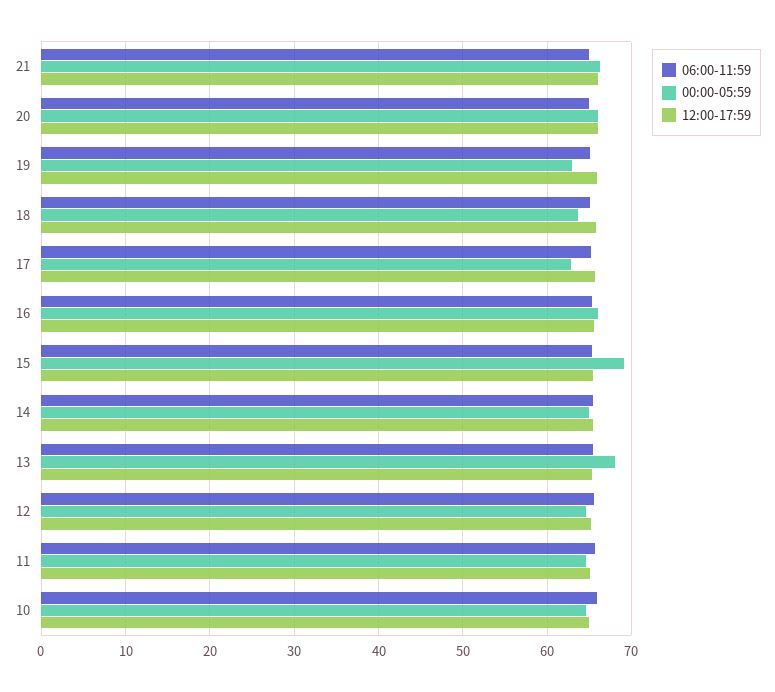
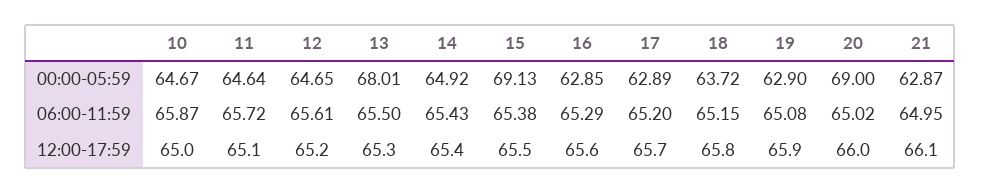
00:00-05:59, 21: 66 -> 62.87
00:00-05:59, 20: 66 -> 69
00:00-05:59, 16: 66 -> 62.85

